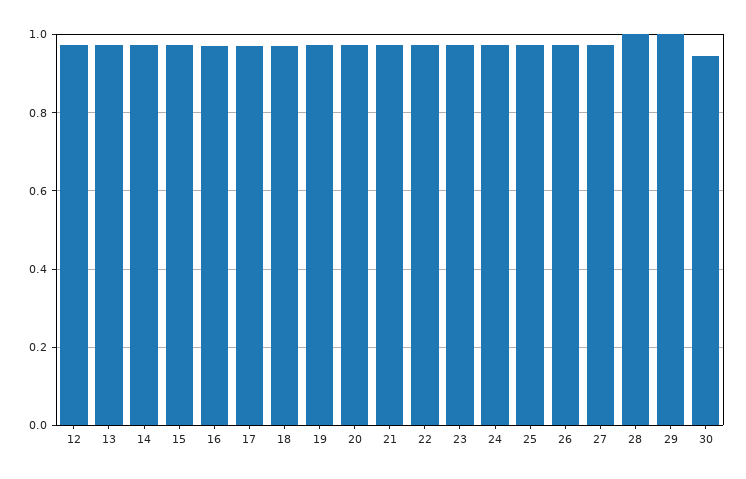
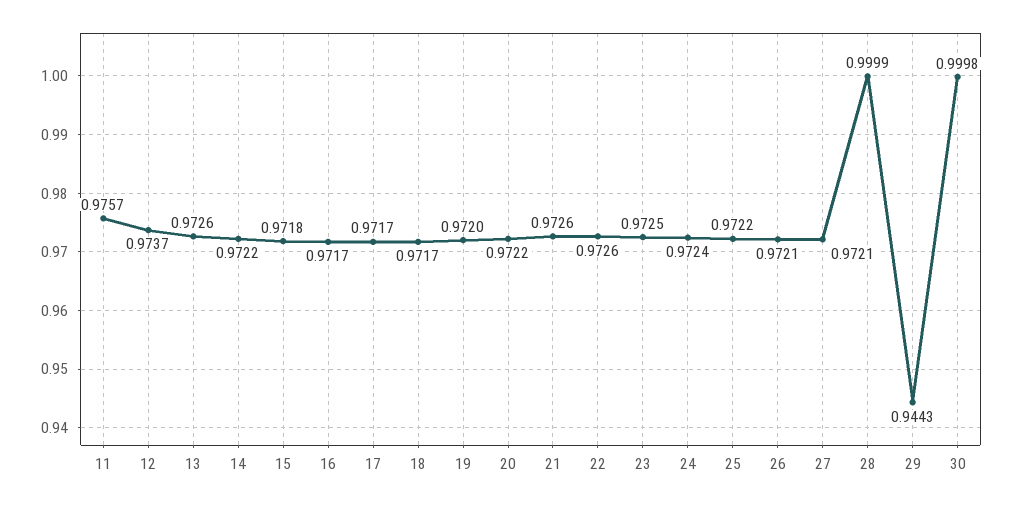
29: 1 -> 0.9443
30: 0.94 -> 0.9998
11: none -> 0.9757

